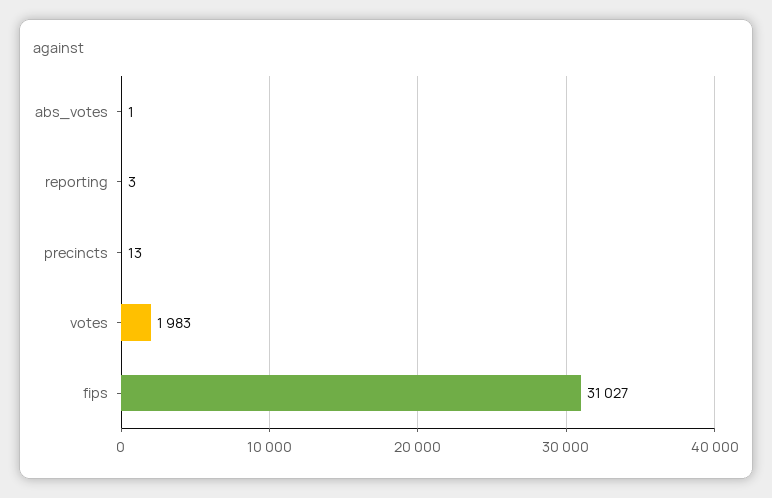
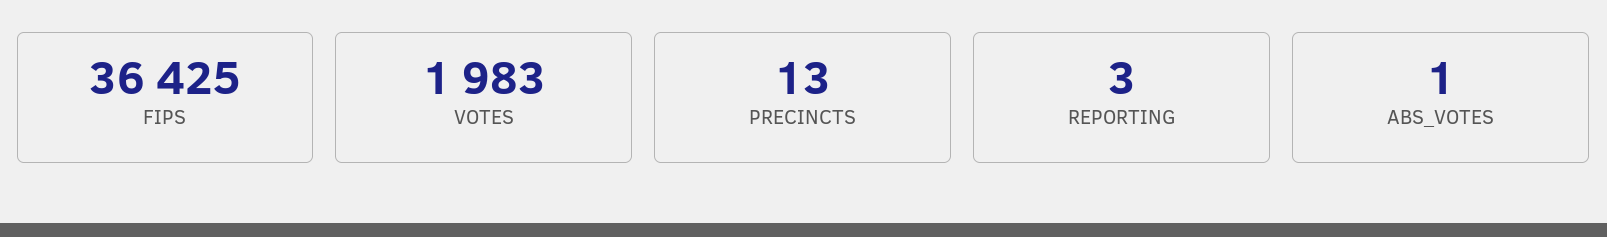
fips: 31027 -> 36425

